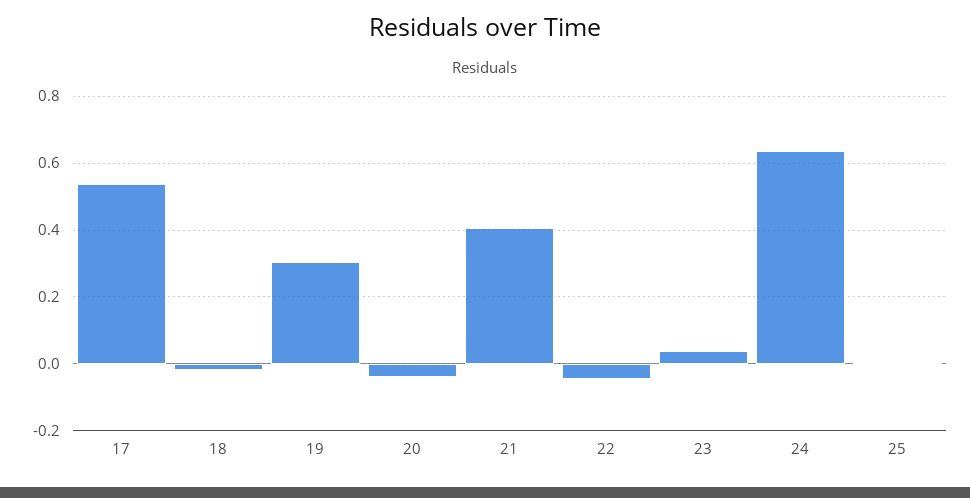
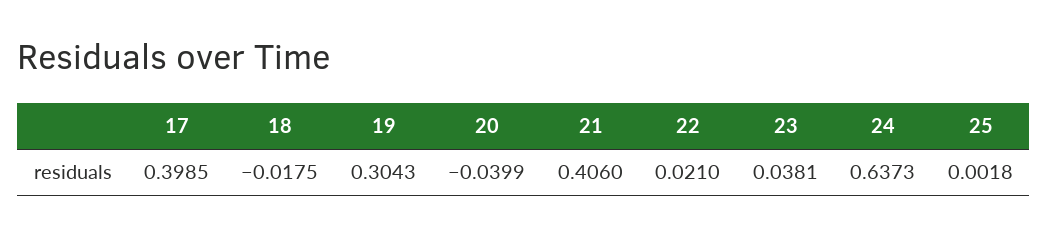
17: 0.54 -> 0.3985
22: -0.04 -> 0.021

